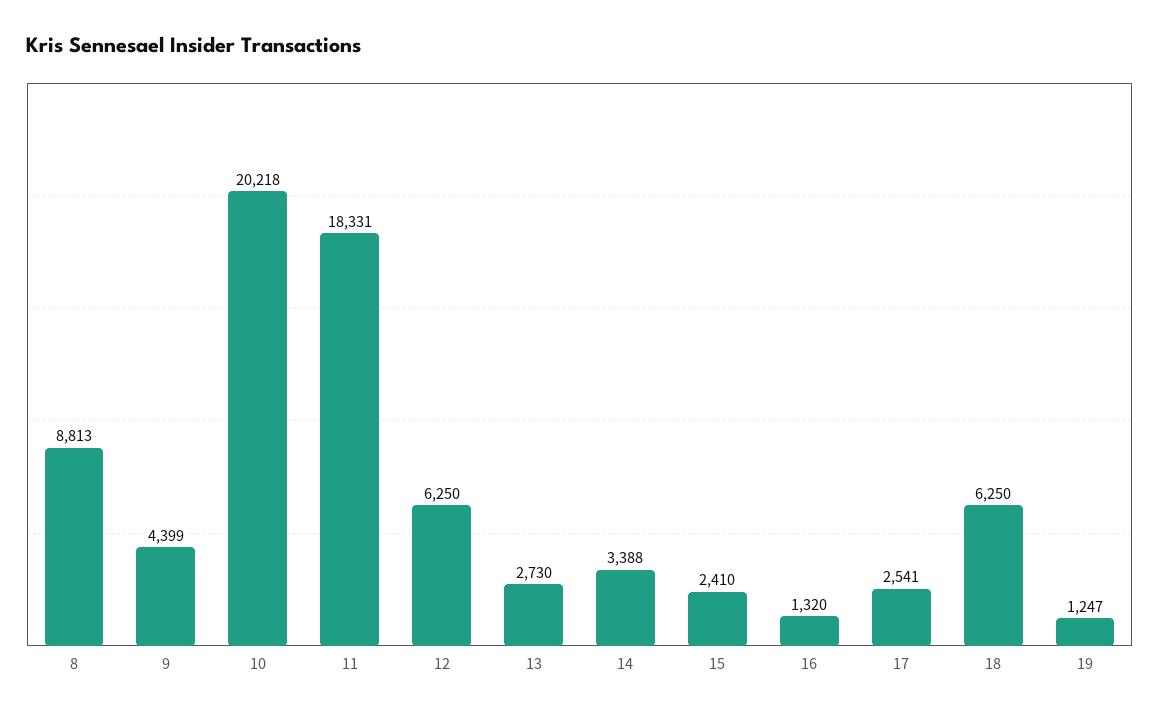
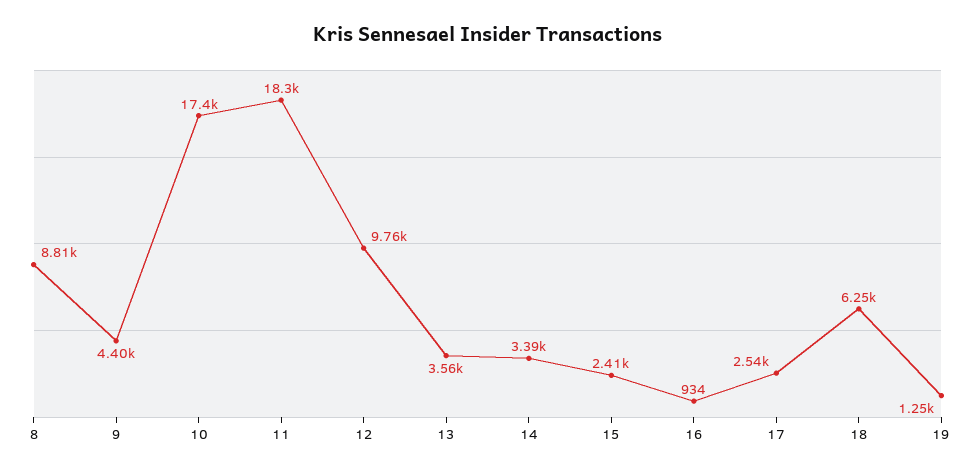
10: 20218 -> 17400
12: 6250 -> 9760
13: 2730 -> 3560
16: 1320 -> 934

